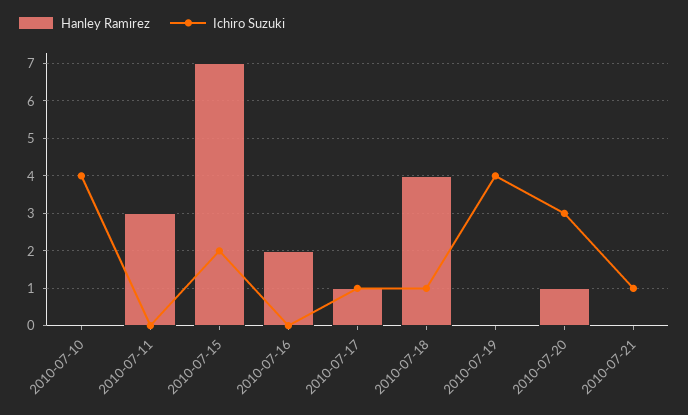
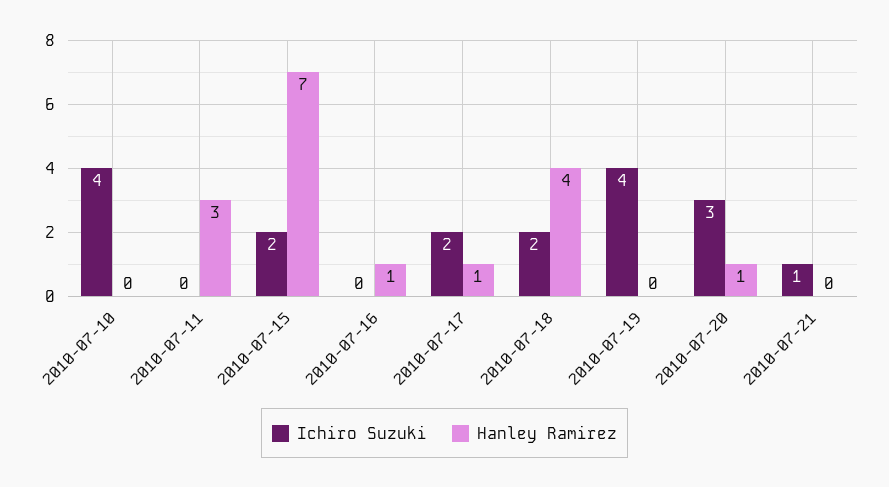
Hanley Ramirez, 2010-07-16: 2 -> 1
Ichiro Suzuki, 2010-07-17: 1 -> 2
Ichiro Suzuki, 2010-07-18: 1 -> 2

